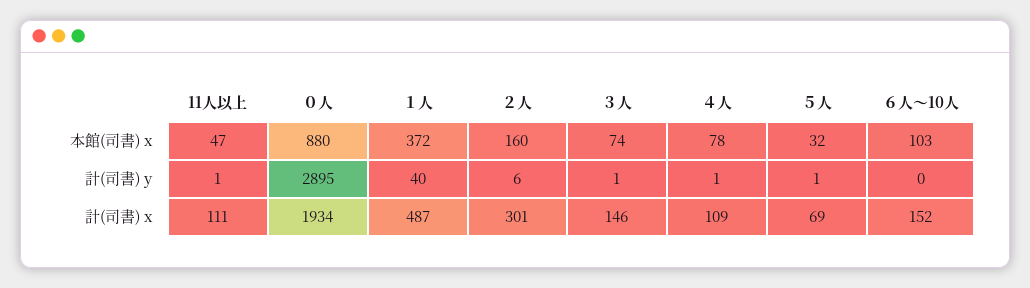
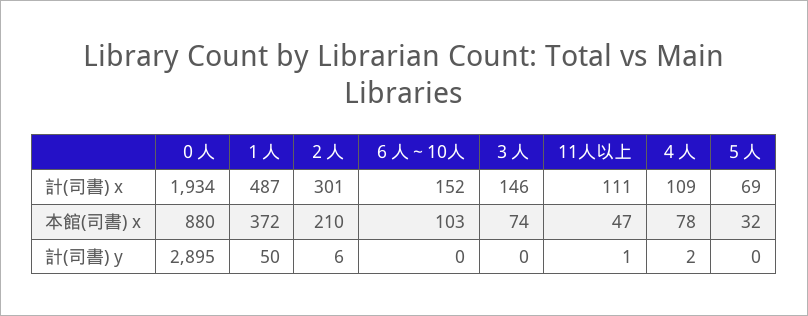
２人, 本館(司書) x: 160 -> 210
１人, 計(司書) y: 40 -> 50
３人, 計(司書) y: 1 -> 0
４人, 計(司書) y: 1 -> 2
５人, 計(司書) y: 1 -> 0

